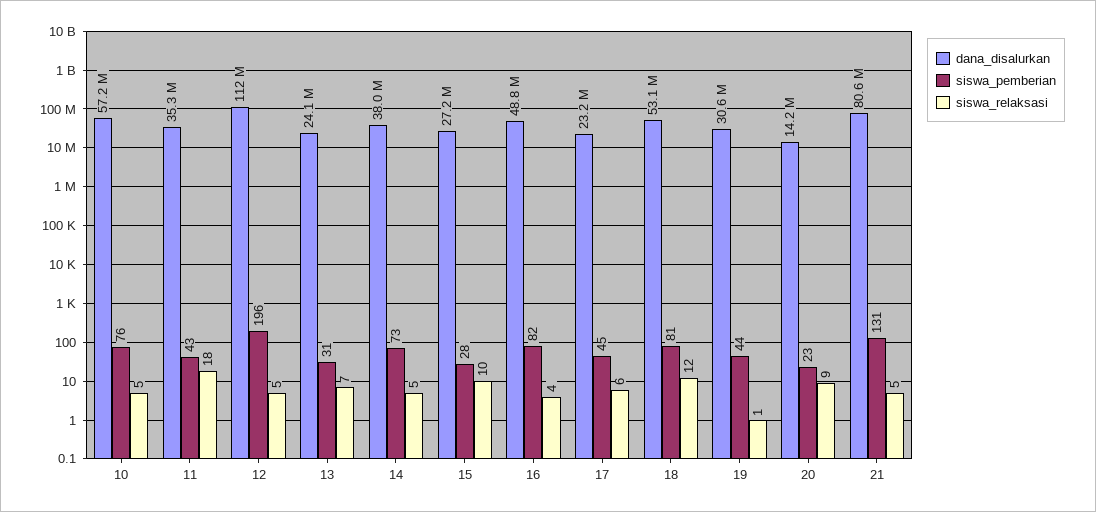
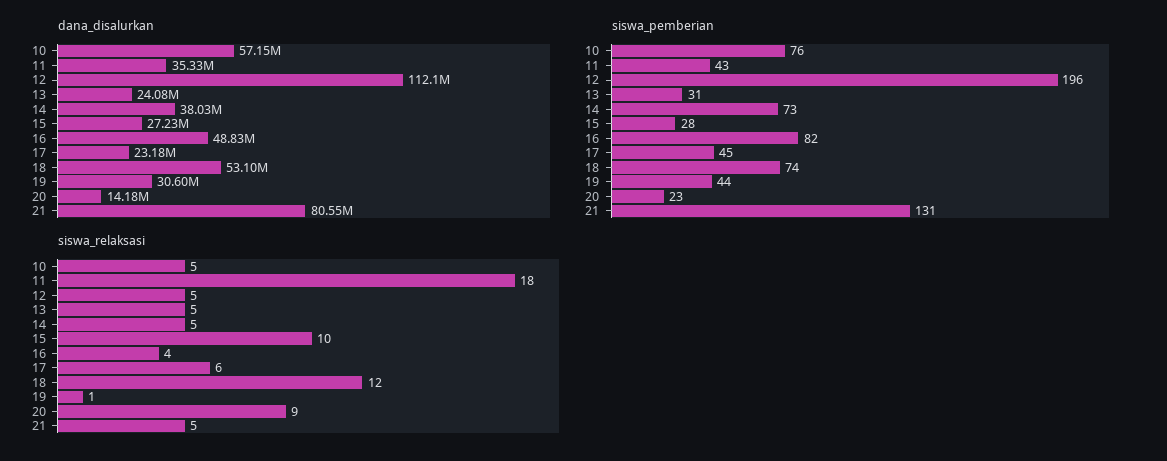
siswa_relaksasi, 13: 7 -> 5
siswa_pemberian, 18: 81 -> 74

